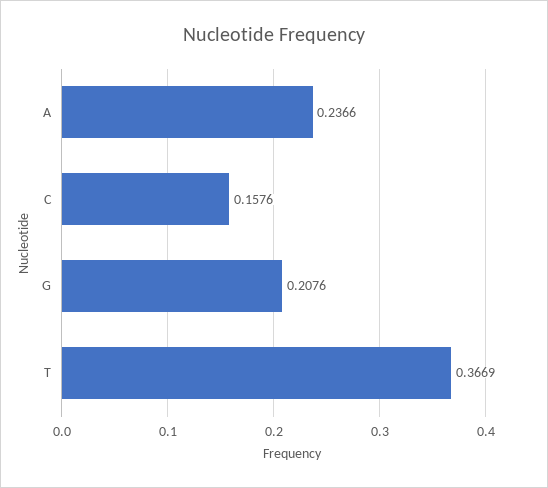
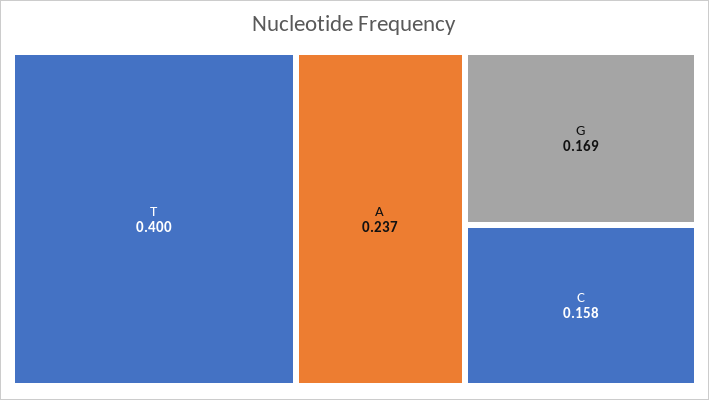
G: 0.2076 -> 0.169
T: 0.3669 -> 0.4

